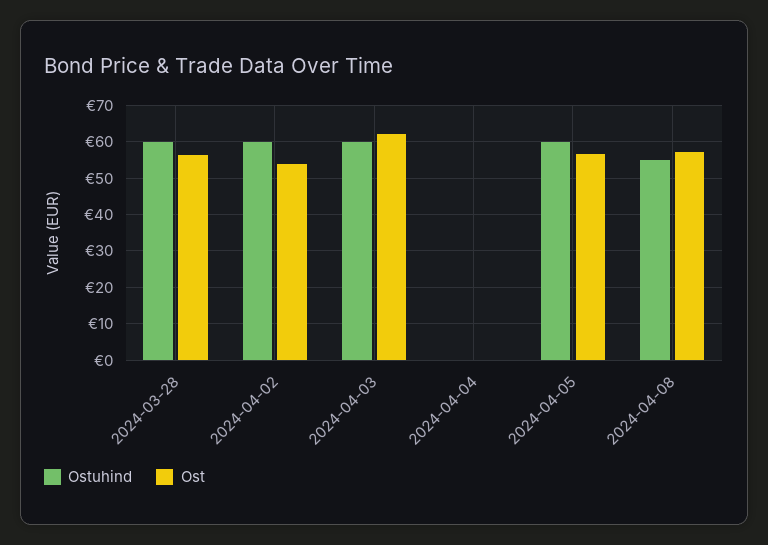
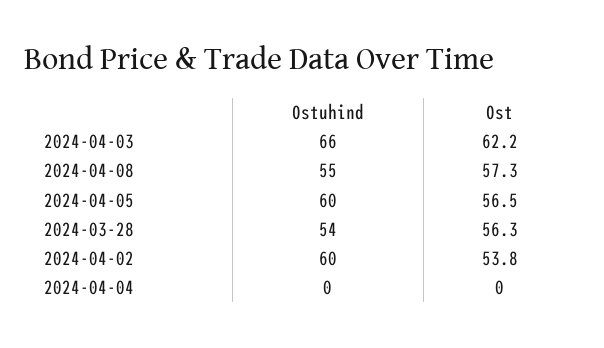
Ostuhind, 2024-03-28: 60 -> 54
Ostuhind, 2024-04-03: 60 -> 66

